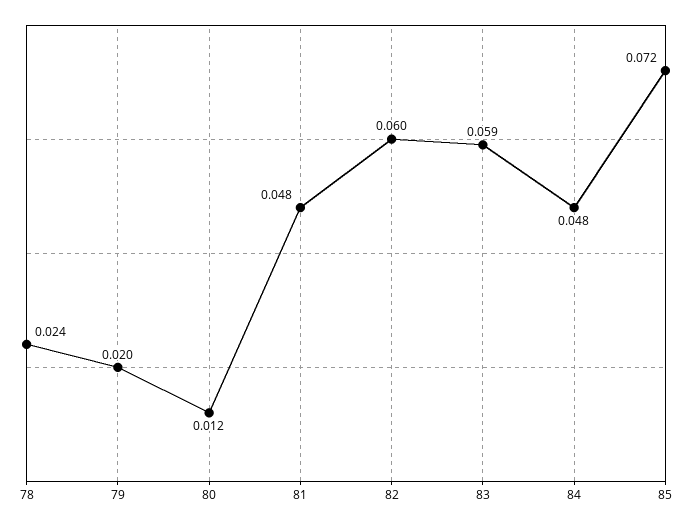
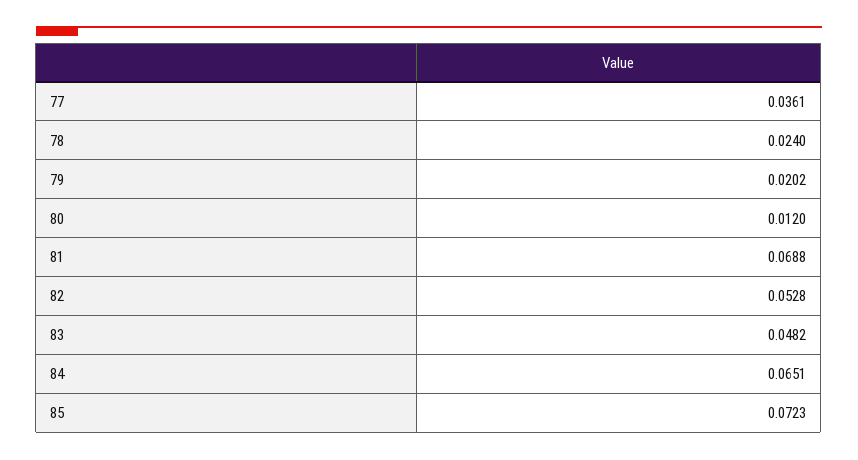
81: 0.048 -> 0.0688
82: 0.06 -> 0.0528
83: 0.059 -> 0.0482
84: 0.048 -> 0.0651
77: none -> 0.0361

